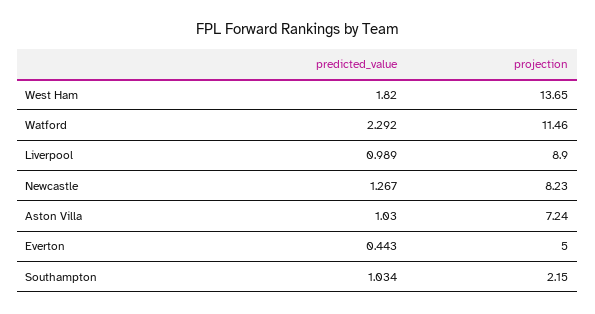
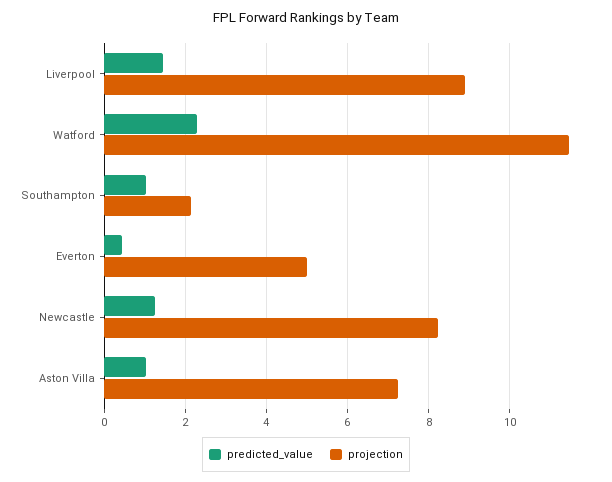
predicted_value, West Ham: 1.82 -> none
projection, West Ham: 13.65 -> none
predicted_value, Liverpool: 0.989 -> 1.4

